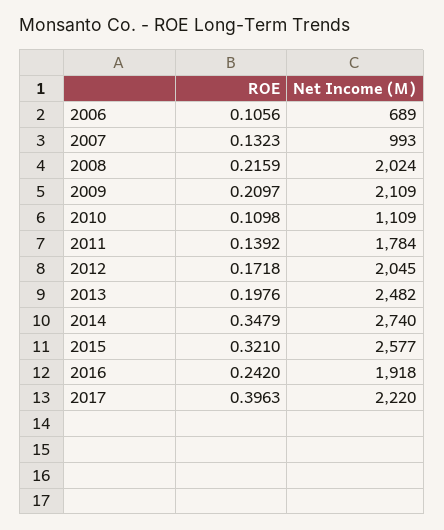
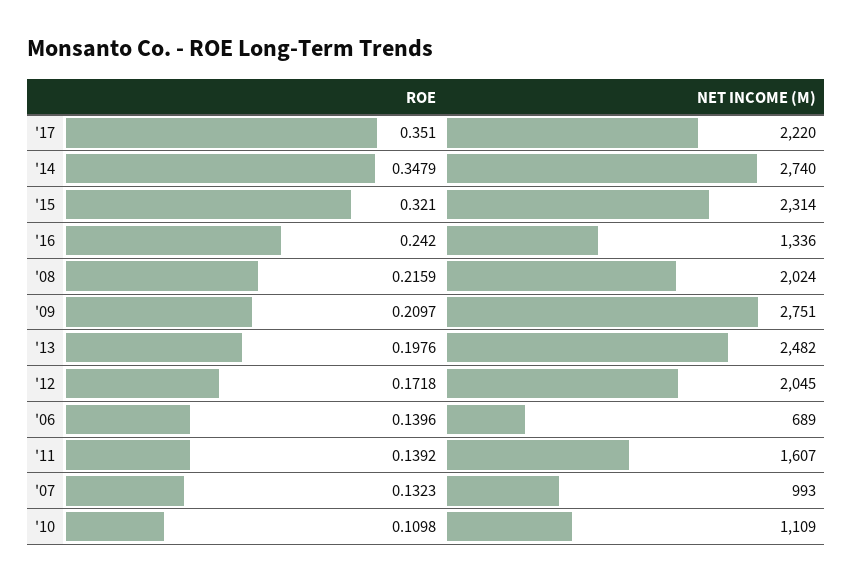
ROE, 2006: 0.1056 -> 0.1396
Net Income (M), 2009: 2109 -> 2751
Net Income (M), 2011: 1784 -> 1607
Net Income (M), 2015: 2577 -> 2314
Net Income (M), 2016: 1918 -> 1336
ROE, 2017: 0.3963 -> 0.351

